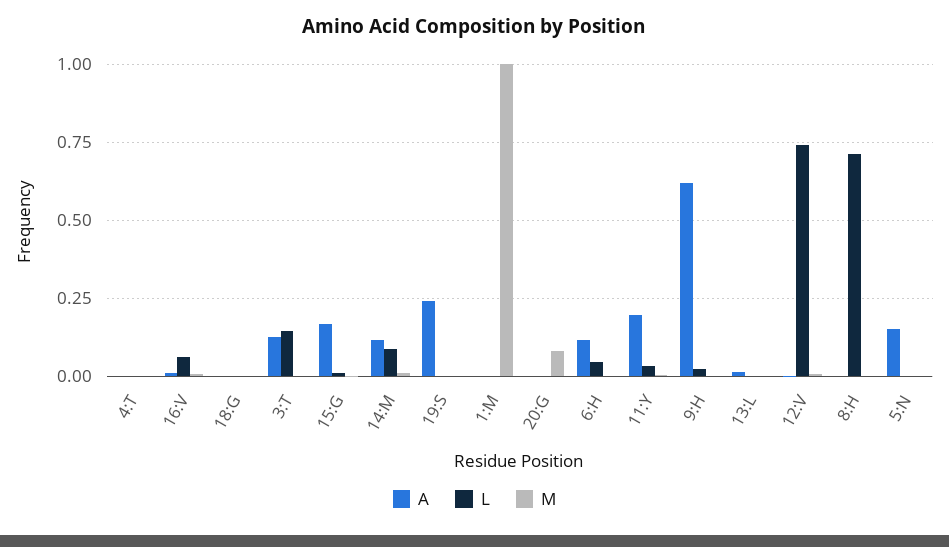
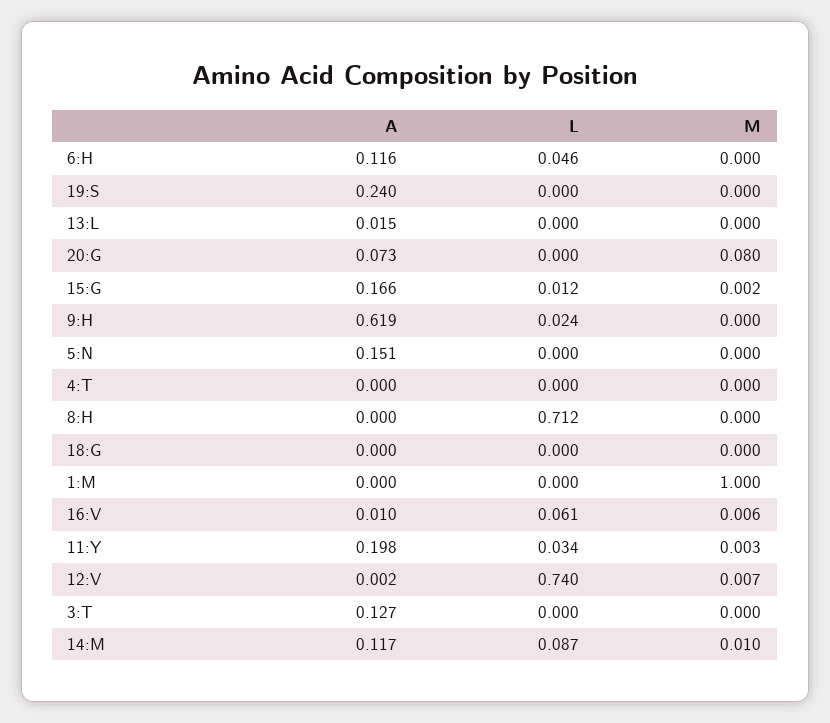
L, 3:T: 0.15 -> 0
A, 20:G: 0 -> 0.073

